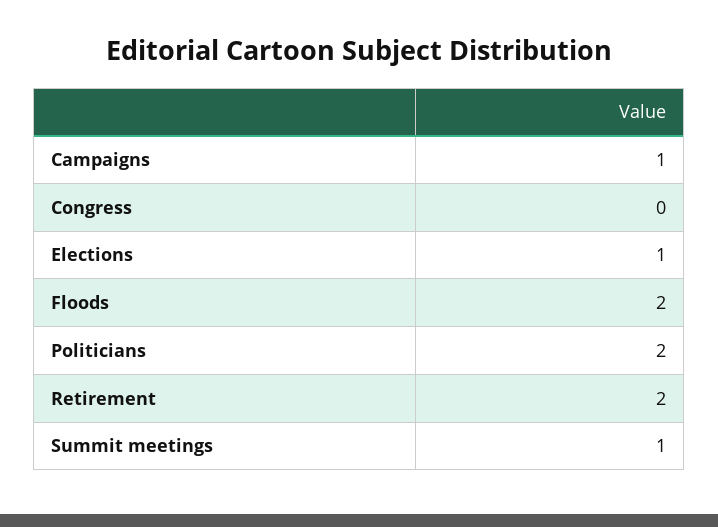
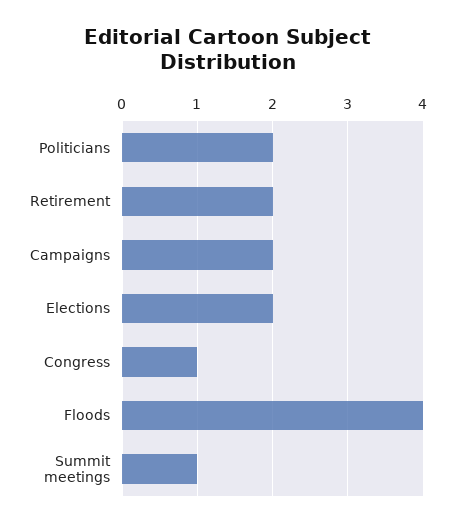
Campaigns: 1 -> 2
Congress: 0 -> 1
Elections: 1 -> 2
Floods: 2 -> 4

